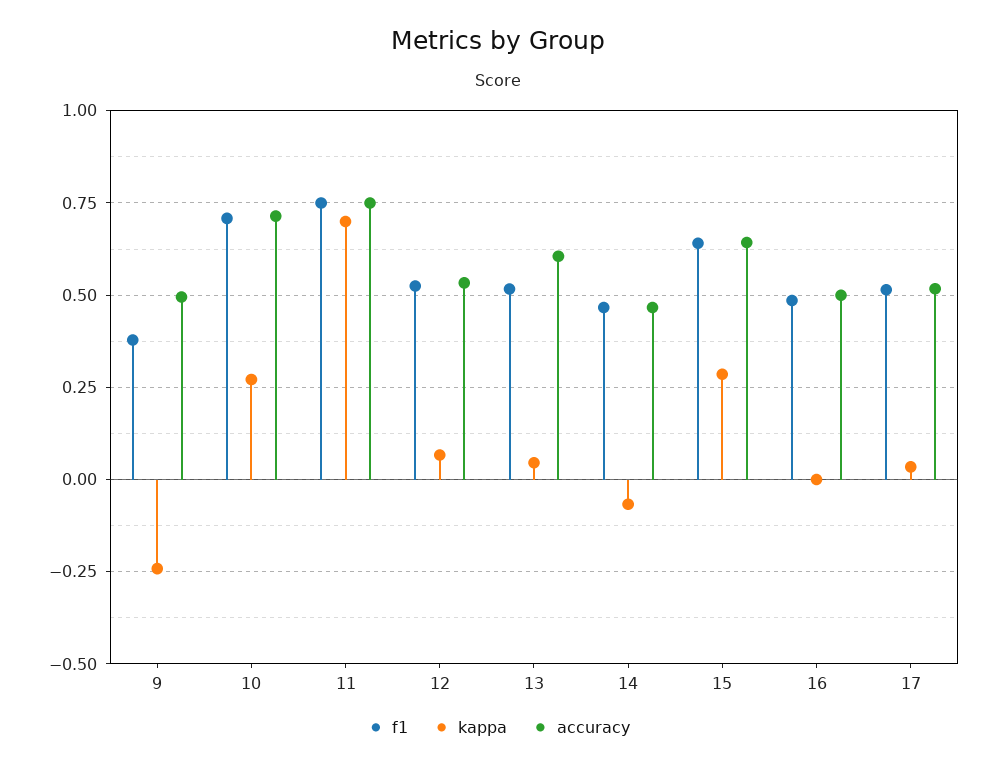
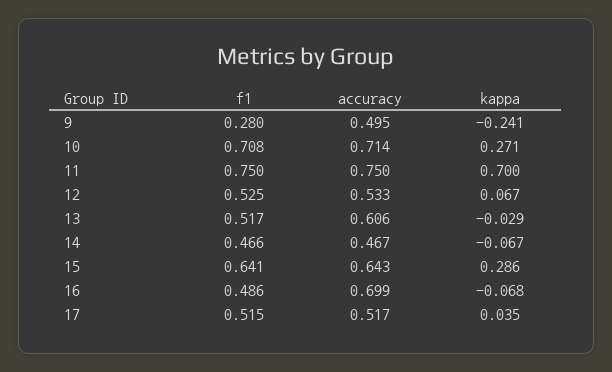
f1, 9: 0.375 -> 0.28
kappa, 13: 0.05 -> -0.029
kappa, 16: 0 -> -0.068
accuracy, 16: 0.5 -> 0.699

